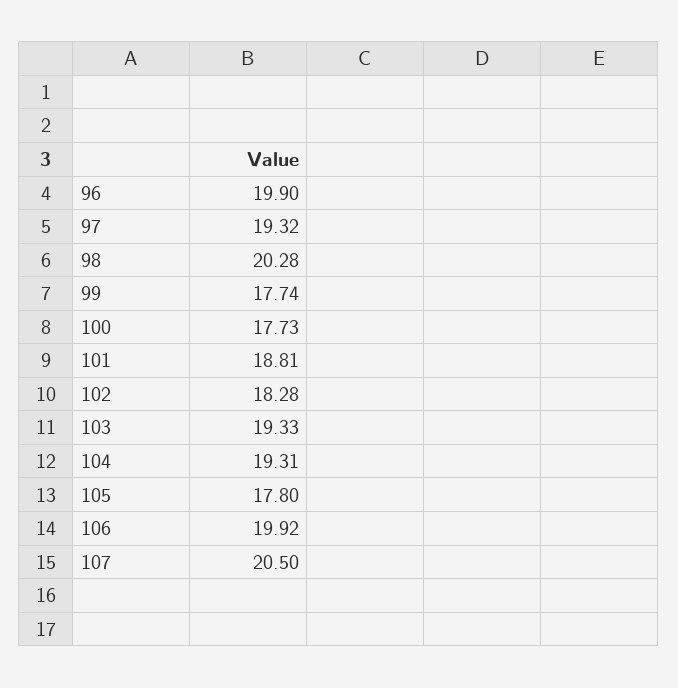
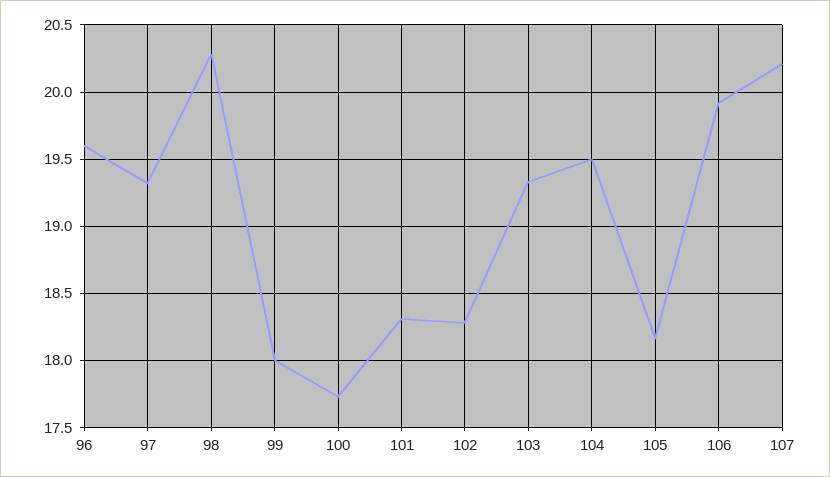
96: 19.9 -> 19.6
99: 17.74 -> 18
101: 18.81 -> 18.3
104: 19.31 -> 19.5
105: 17.8 -> 18.15
107: 20.5 -> 20.2

